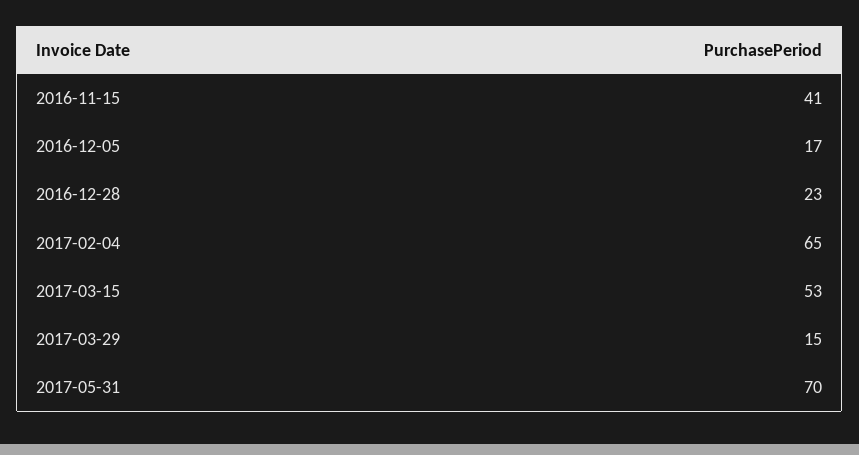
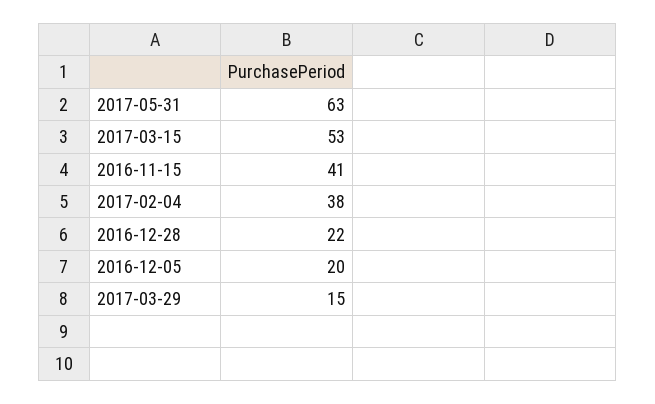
2016-12-05: 17 -> 20
2016-12-28: 23 -> 22
2017-02-04: 65 -> 38
2017-05-31: 70 -> 63

